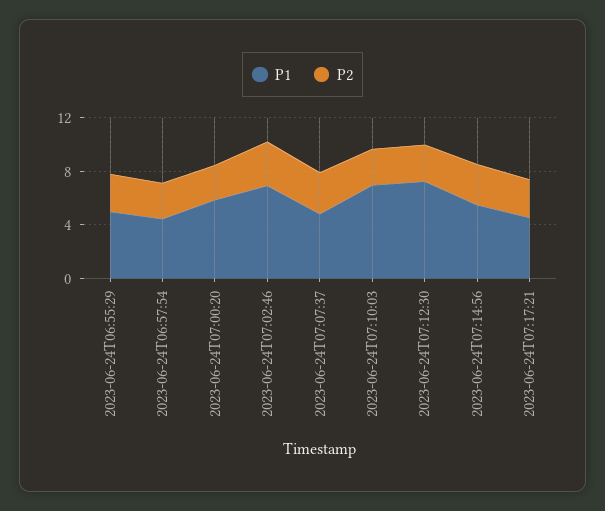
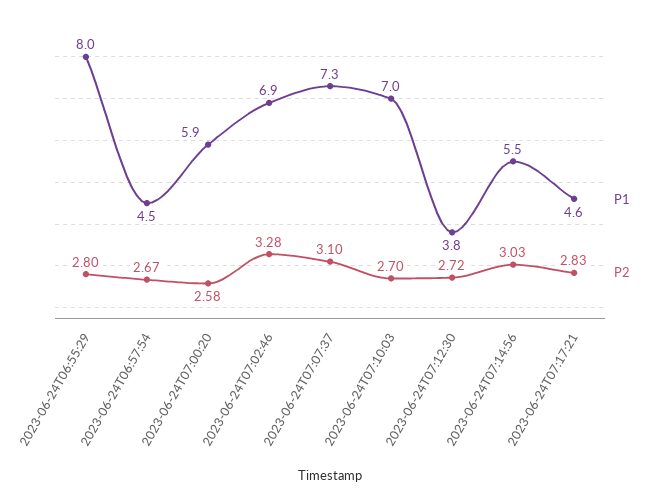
P1, 2023-06-24T06:55:29: 5 -> 8
P1, 2023-06-24T07:07:37: 5 -> 7.3
P1, 2023-06-24T07:12:30: 7 -> 3.8

